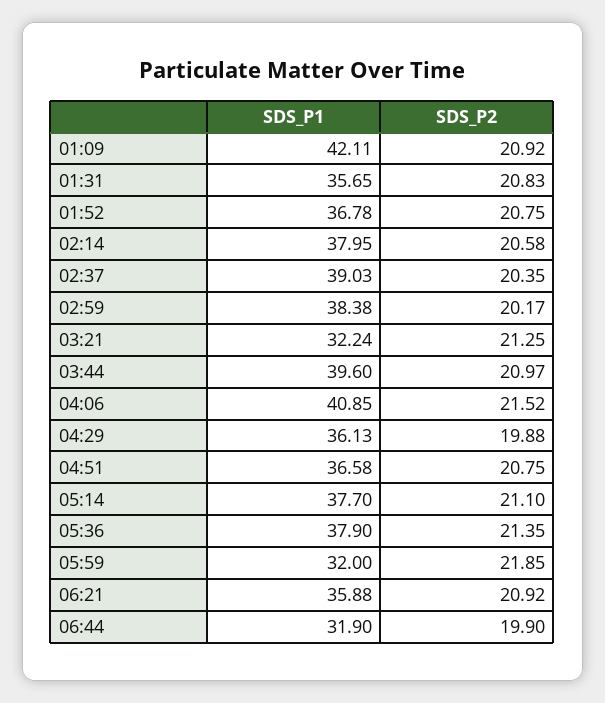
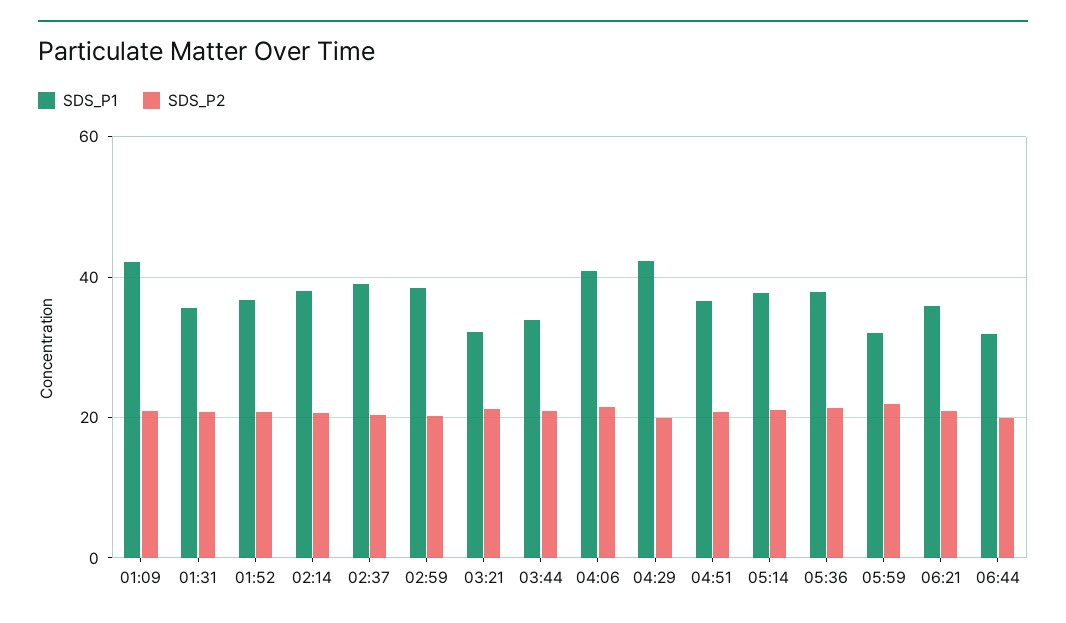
SDS_P1, 03:44: 39.6 -> 34
SDS_P1, 04:29: 36.13 -> 42

